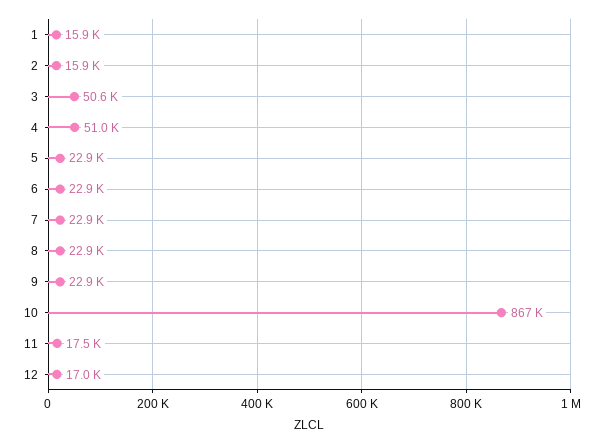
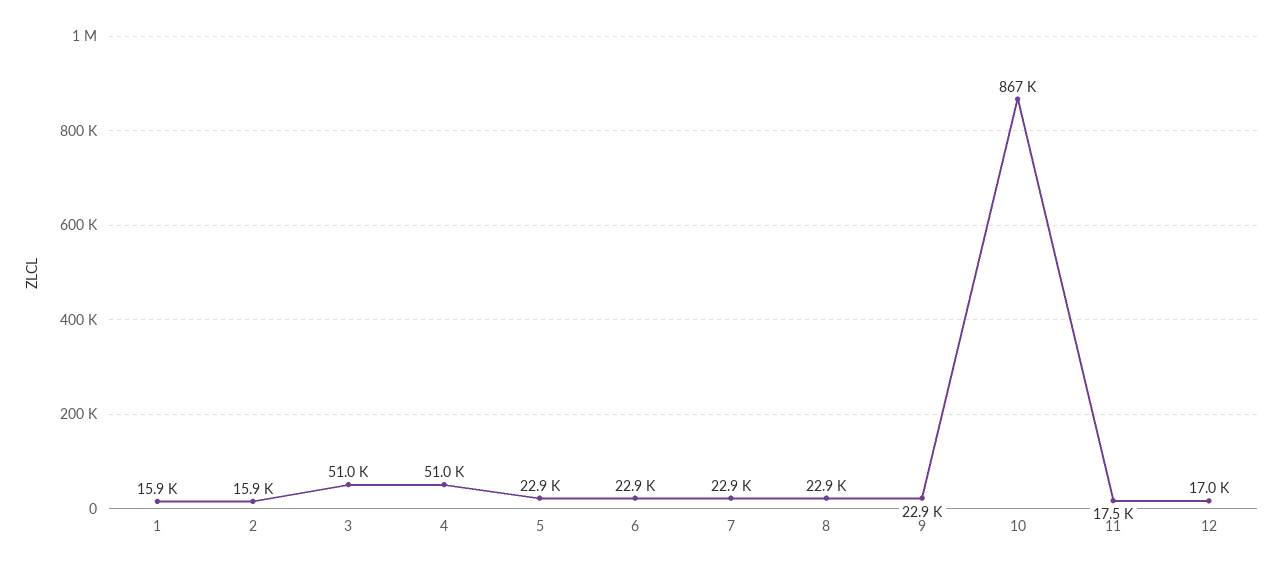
3: 50600 -> 51000

